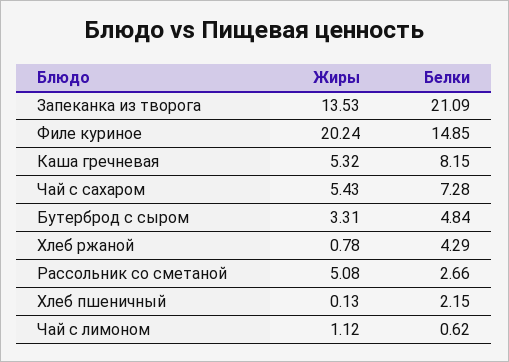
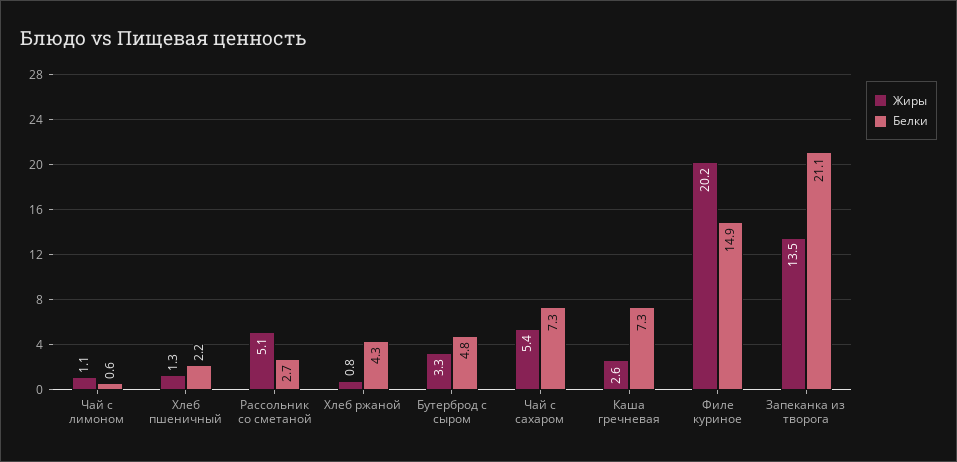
Жиры, Каша гречневая: 5.32 -> 2.6
Белки, Каша гречневая: 8.15 -> 7.3
Жиры, Хлеб пшеничный: 0.13 -> 1.3

